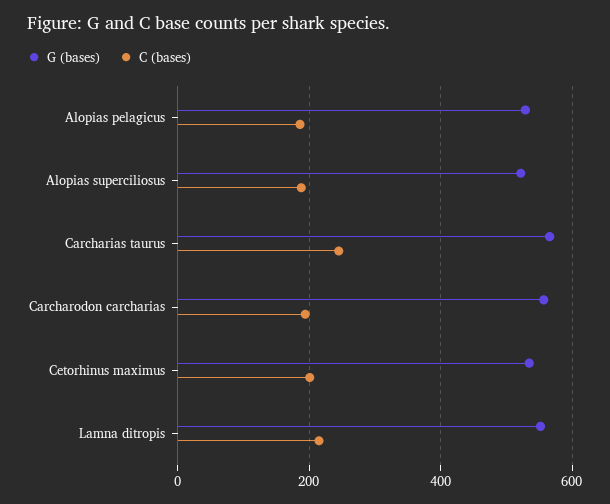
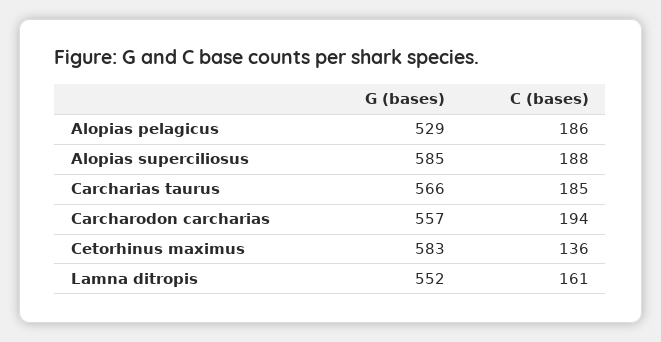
G (bases), Alopias superciliosus: 520 -> 585
C (bases), Carcharias taurus: 240 -> 185
G (bases), Cetorhinus maximus: 540 -> 583
C (bases), Cetorhinus maximus: 200 -> 136
C (bases), Lamna ditropis: 220 -> 161

